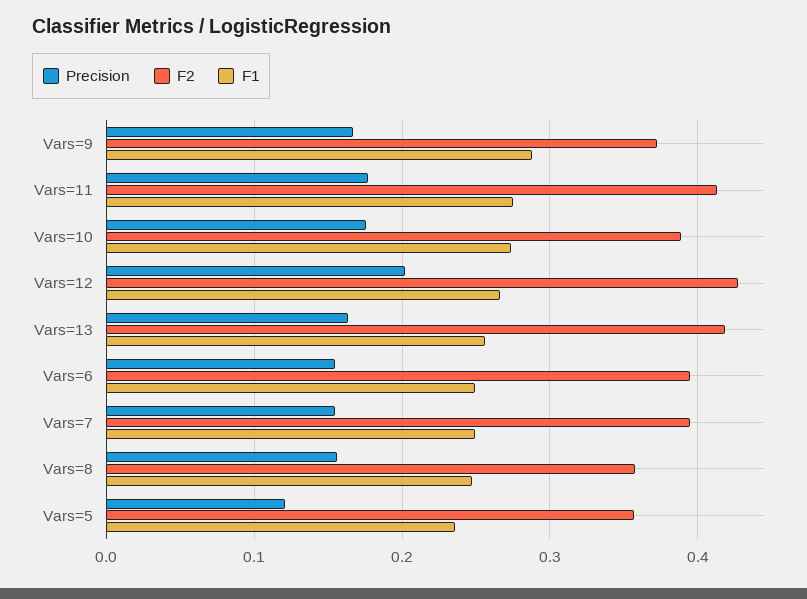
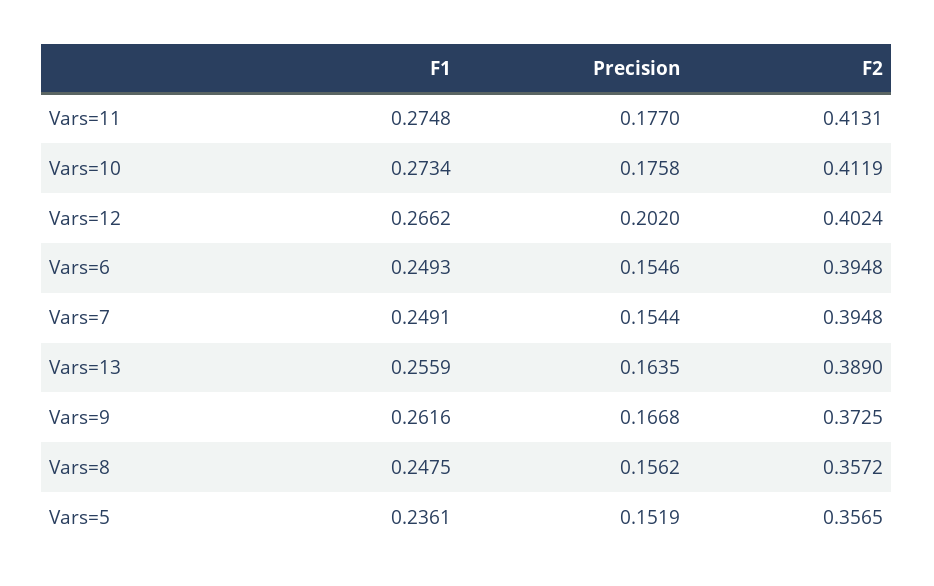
F1, Vars=9: 0.29 -> 0.2616
F2, Vars=10: 0.39 -> 0.4119
F2, Vars=12: 0.43 -> 0.4024
F2, Vars=13: 0.42 -> 0.389
Precision, Vars=5: 0.12 -> 0.1519

